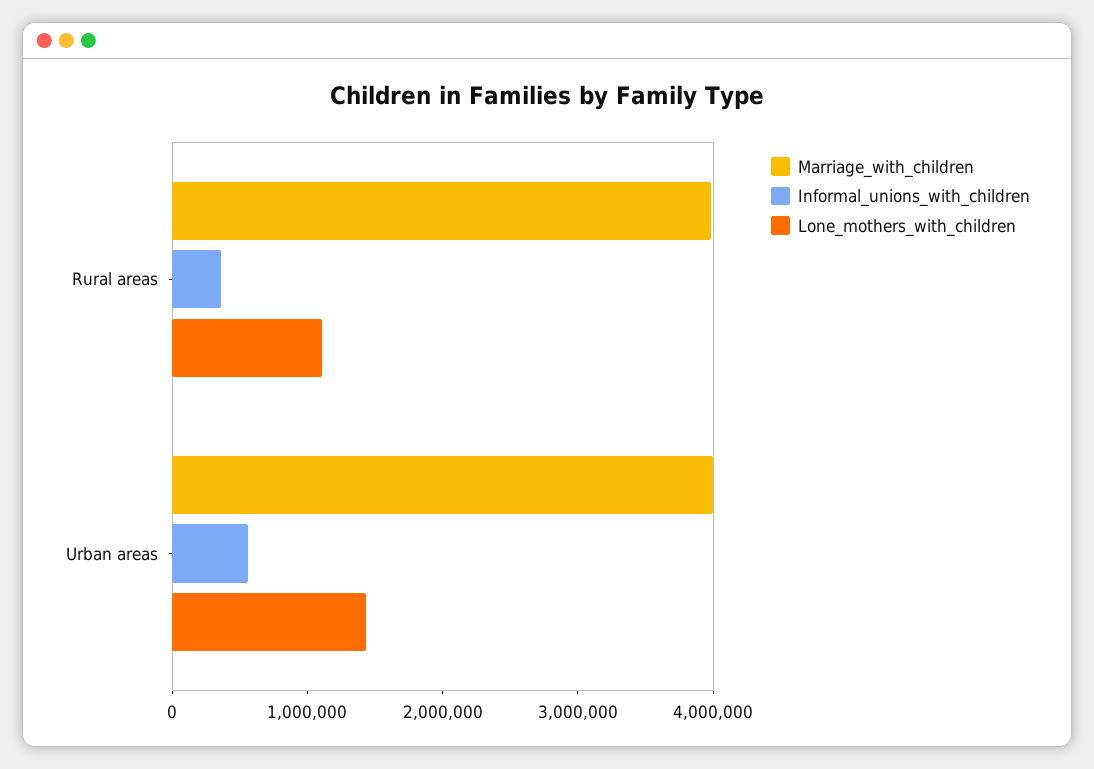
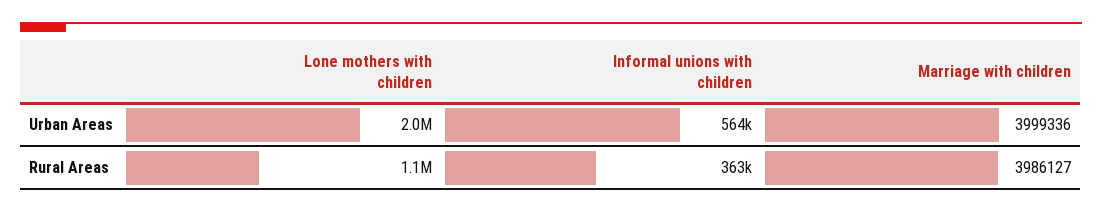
Lone_mothers_with_children, Urban areas: 1400000 -> 2000000

